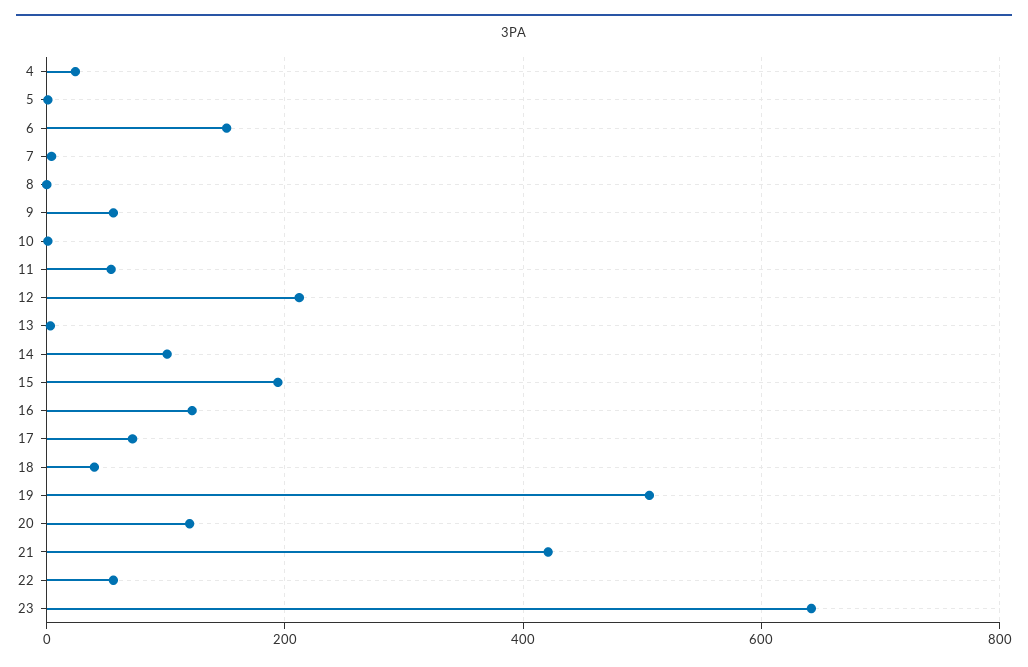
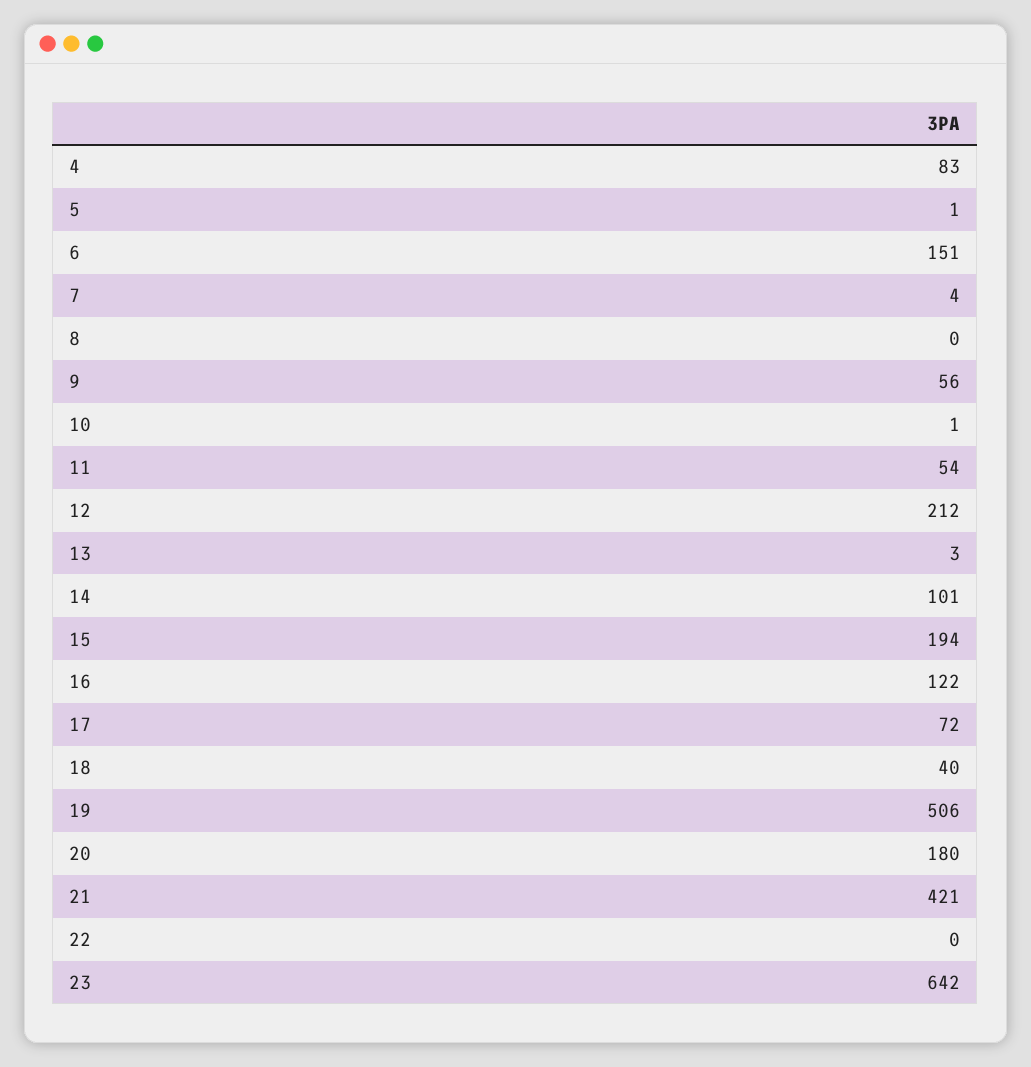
4: 20 -> 83
20: 120 -> 180
22: 60 -> 0

